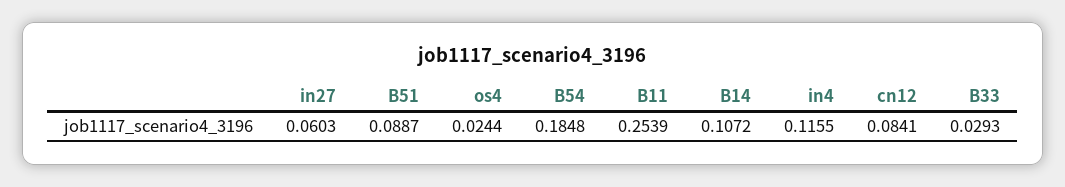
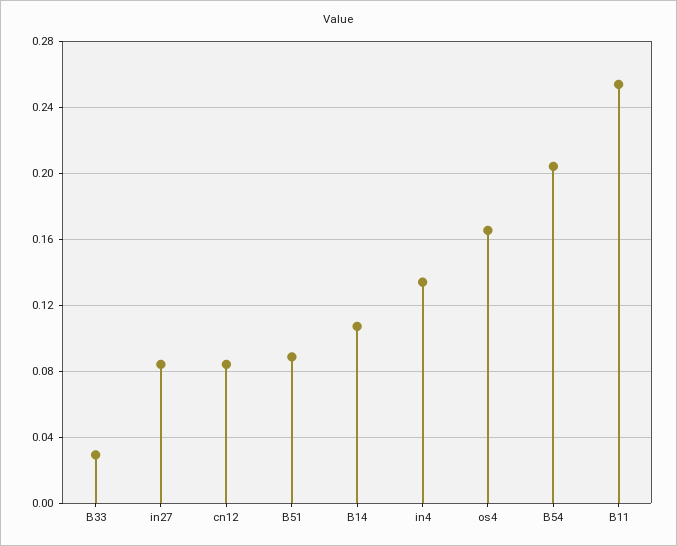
in27: 0.0603 -> 0.085
os4: 0.0244 -> 0.165
B54: 0.1848 -> 0.205
in4: 0.1155 -> 0.135

